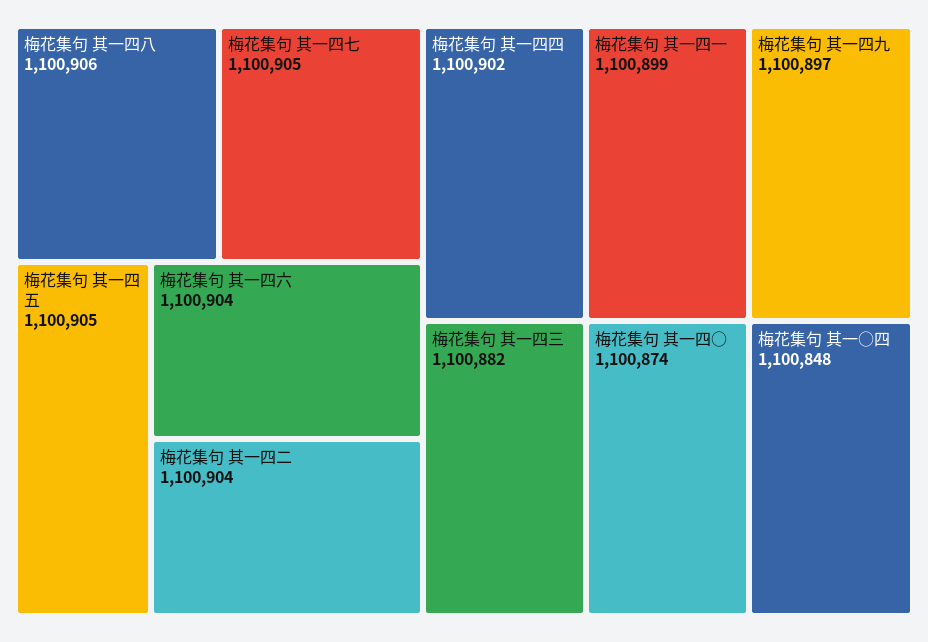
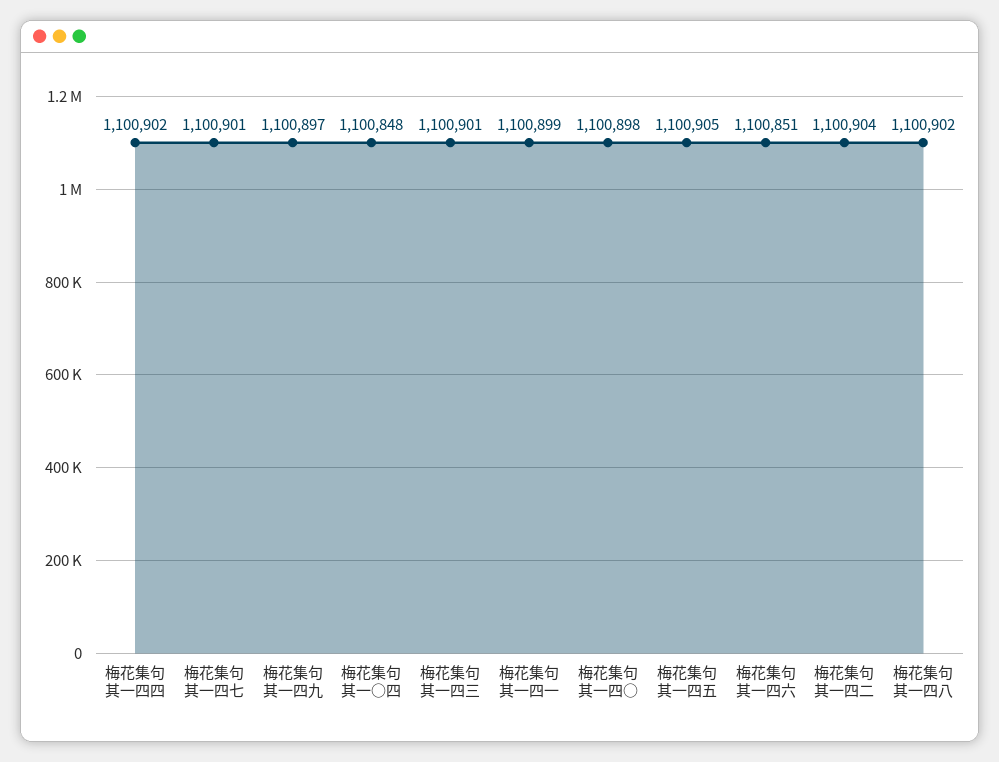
梅花集句 其一四八: 1100906 -> 1100902
梅花集句 其一四七: 1100905 -> 1100901
梅花集句 其一四六: 1100904 -> 1100851
梅花集句 其一四三: 1100882 -> 1100901
梅花集句 其一四○: 1100874 -> 1100898

